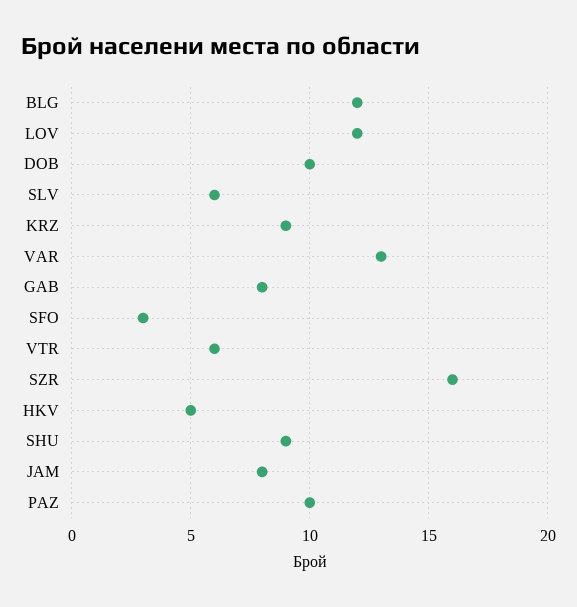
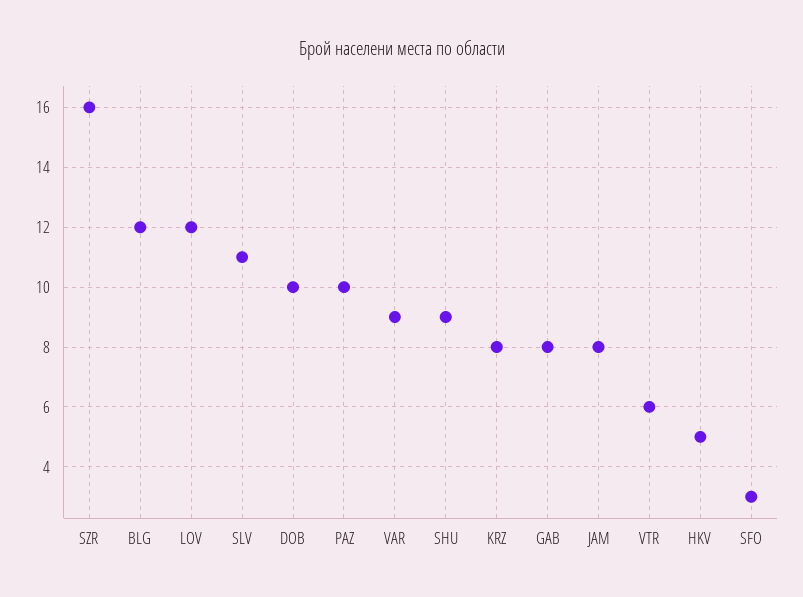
SLV: 6 -> 11
KRZ: 9 -> 8
VAR: 13 -> 9

